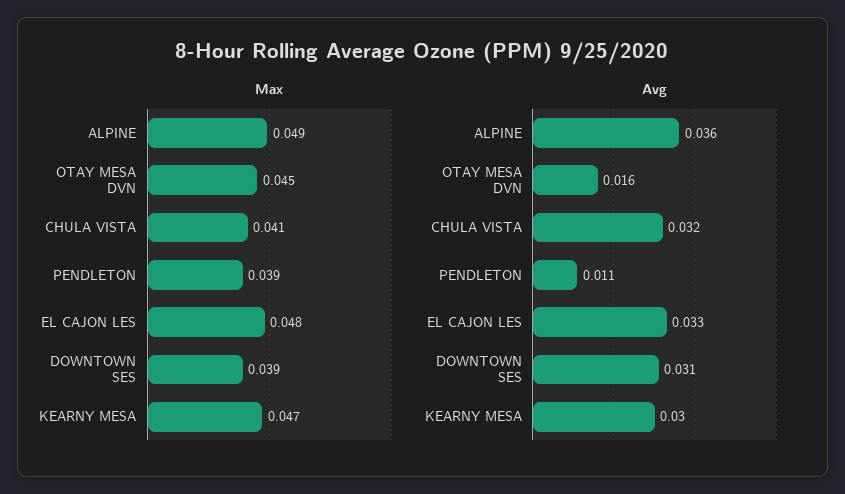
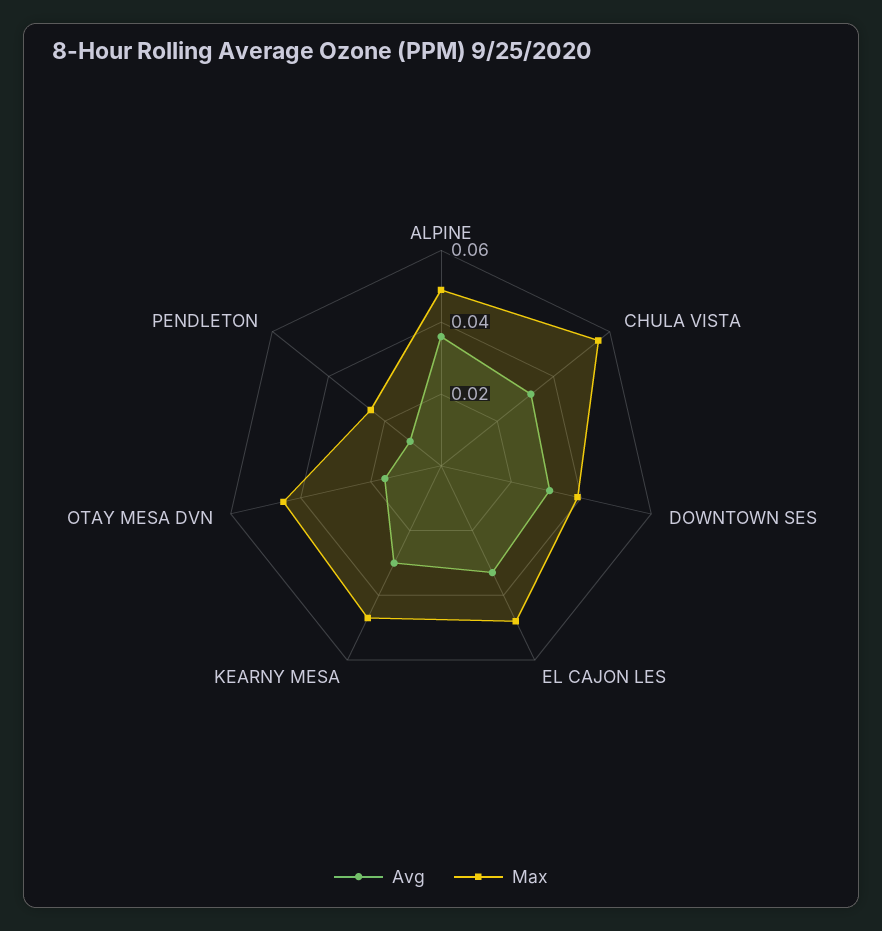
Max, CHULA VISTA: 0.041 -> 0.055
Max, PENDLETON: 0.039 -> 0.025

